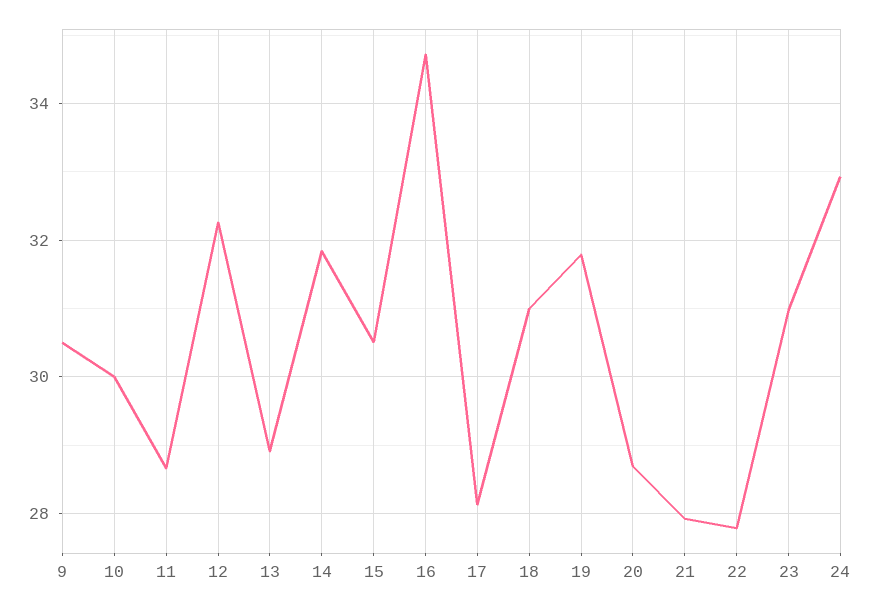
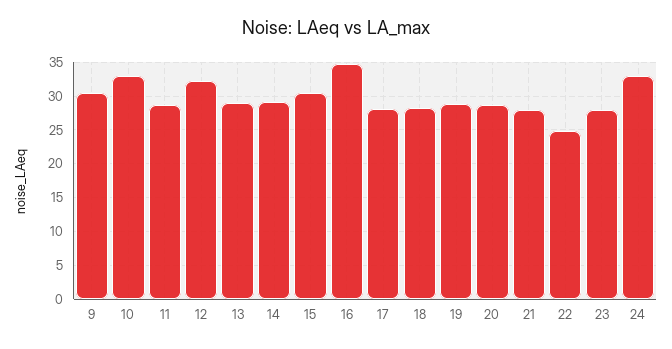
10: 30 -> 33
14: 31.8 -> 29
18: 31 -> 28
19: 31.8 -> 29
22: 27.8 -> 25
23: 31 -> 28

